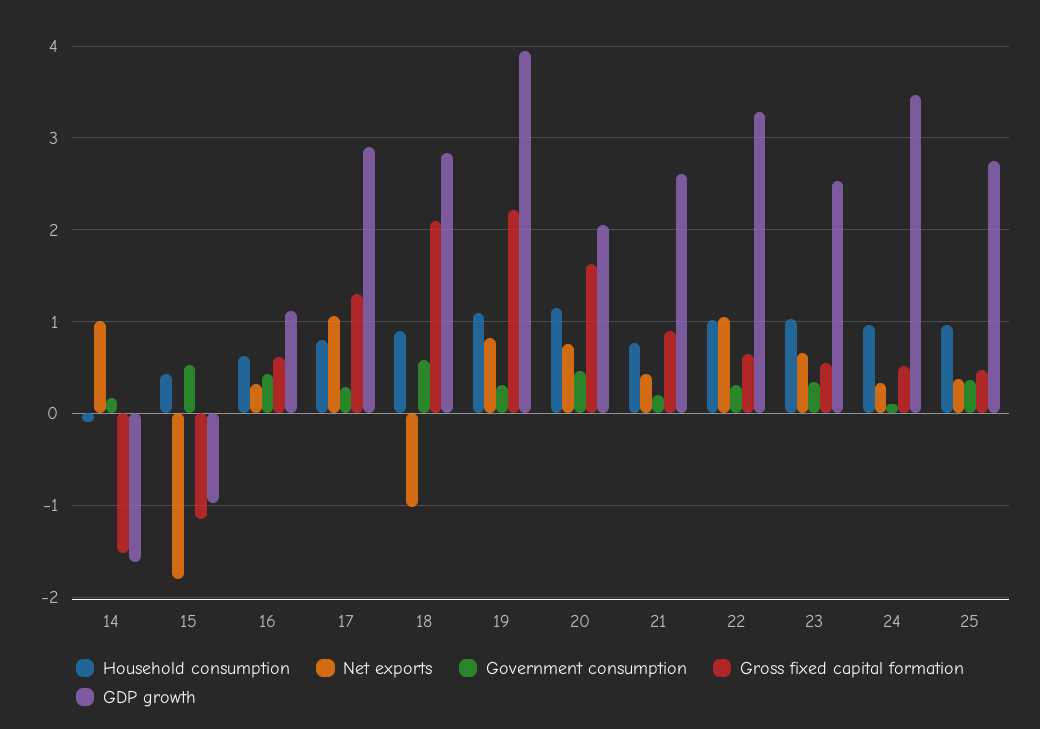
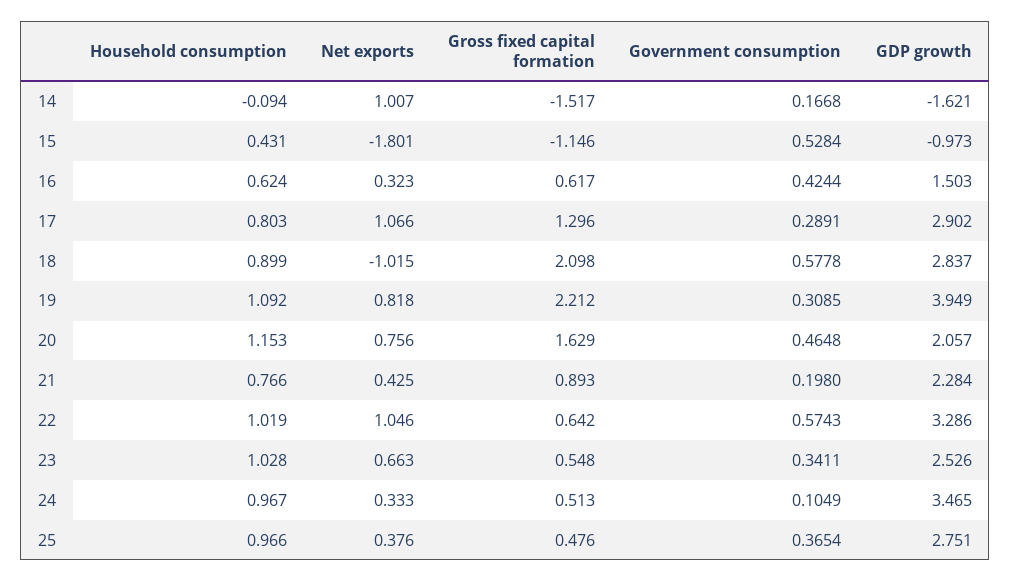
GDP growth, 16: 1.1 -> 1.503
GDP growth, 21: 2.6 -> 2.284
Government consumption, 22: 0.3 -> 0.5743

